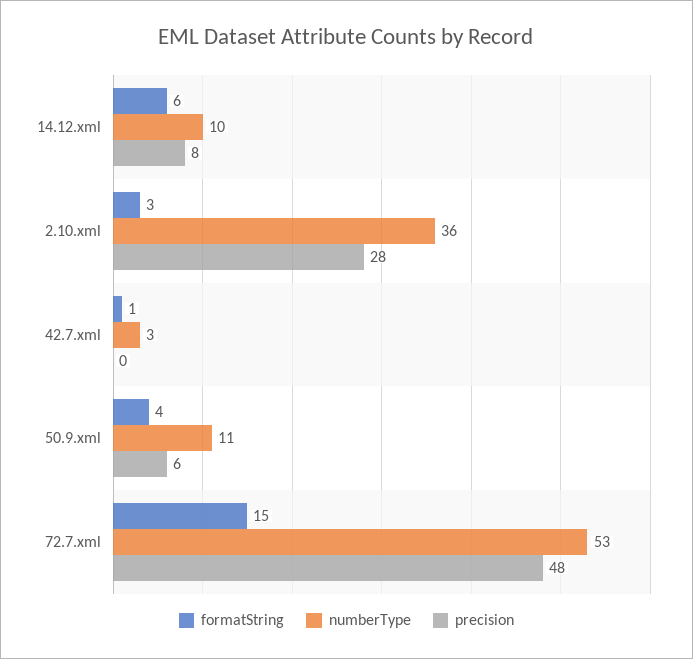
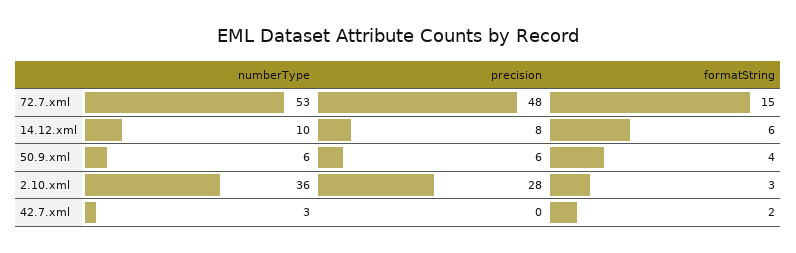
formatString, 42.7.xml: 1 -> 2
numberType, 50.9.xml: 11 -> 6

